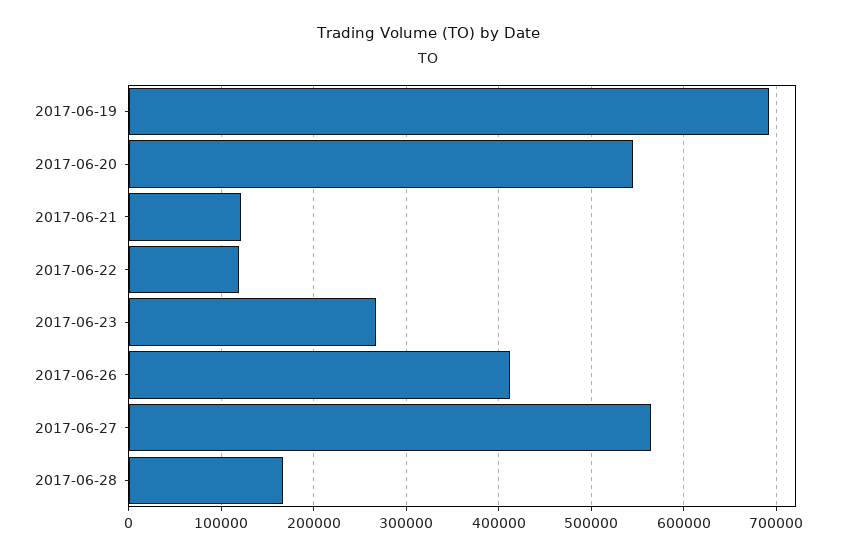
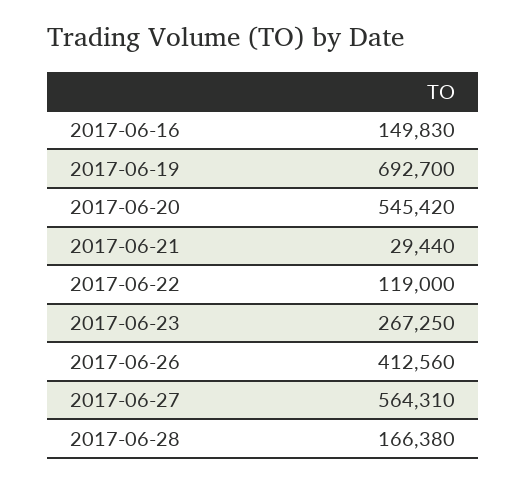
2017-06-21: 120000 -> 29440
2017-06-16: none -> 149830

